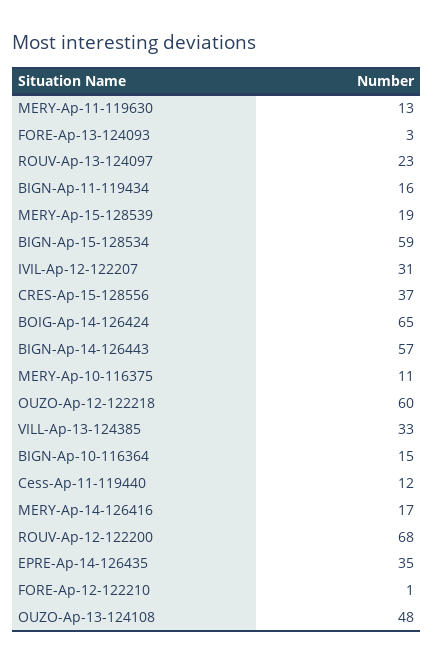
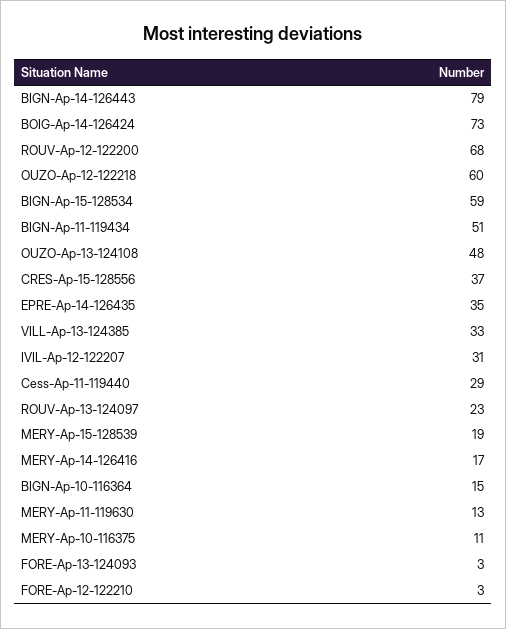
BIGN-Ap-11-119434: 16 -> 51
BOIG-Ap-14-126424: 65 -> 73
BIGN-Ap-14-126443: 57 -> 79
Cess-Ap-11-119440: 12 -> 29
FORE-Ap-12-122210: 1 -> 3

